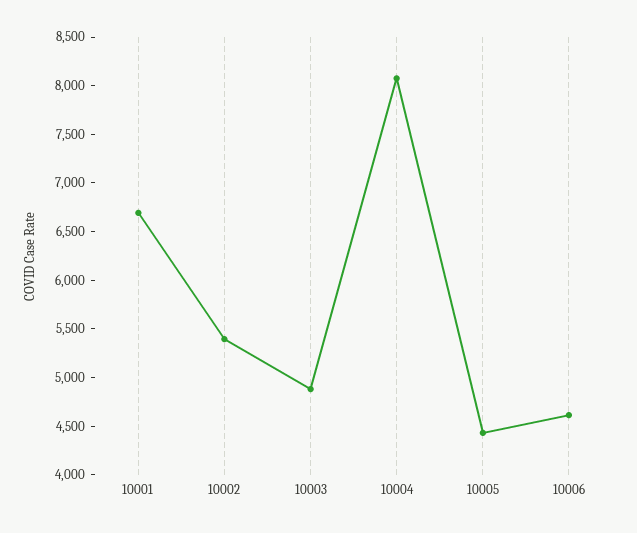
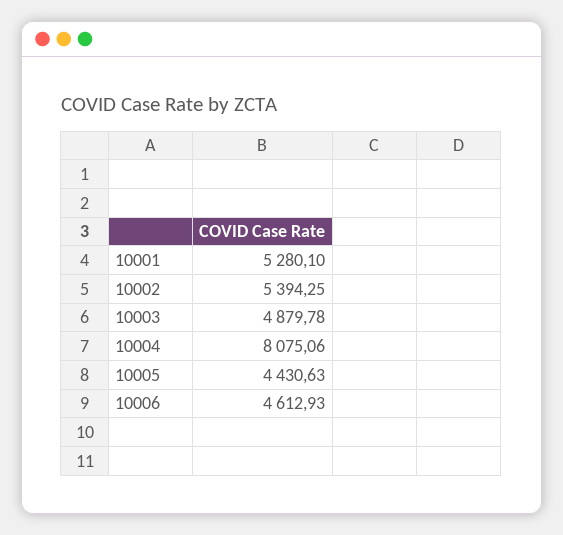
10001: 6700 -> 5280.1

